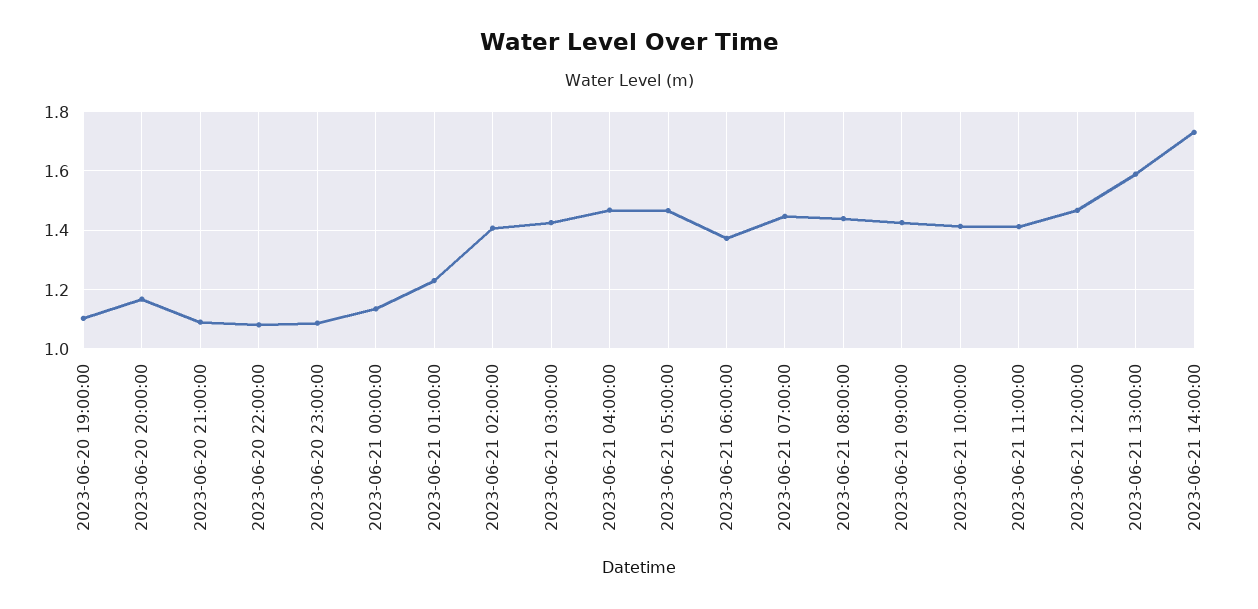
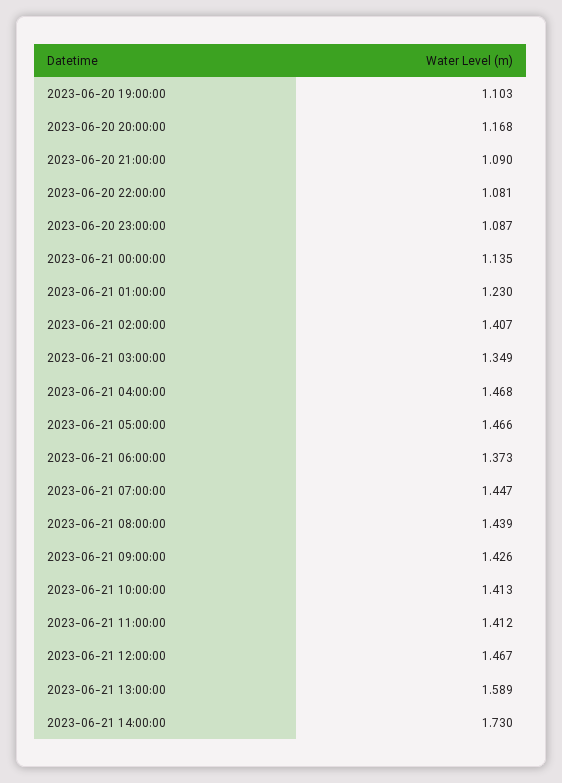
2023-06-21 03:00:00: 1.425 -> 1.349

